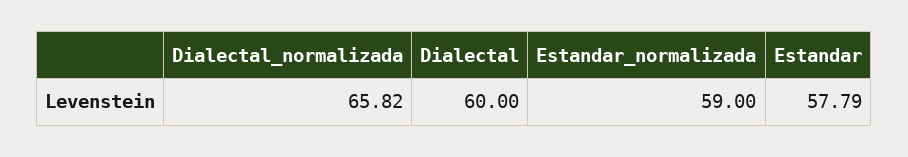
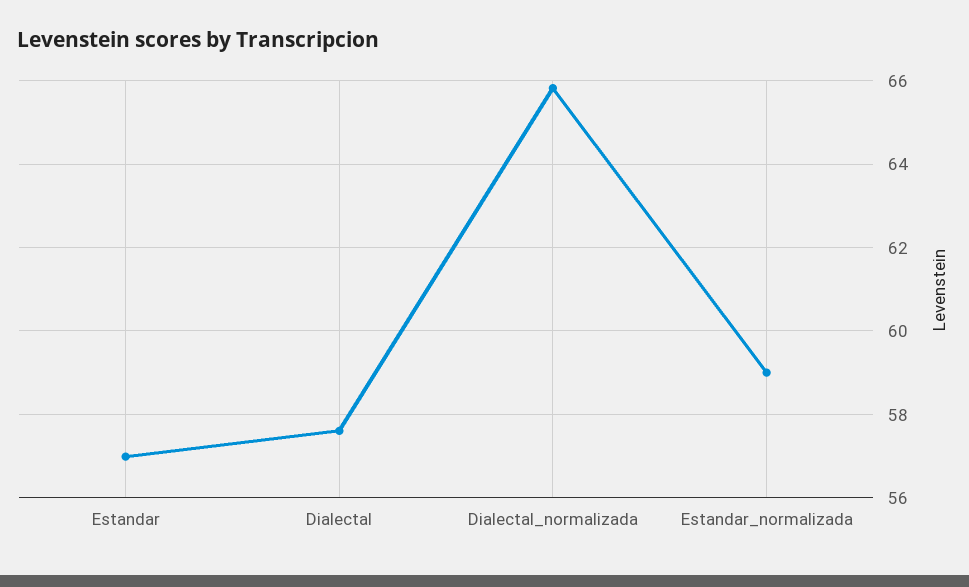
Dialectal: 60 -> 57.6
Estandar: 57.79 -> 57

